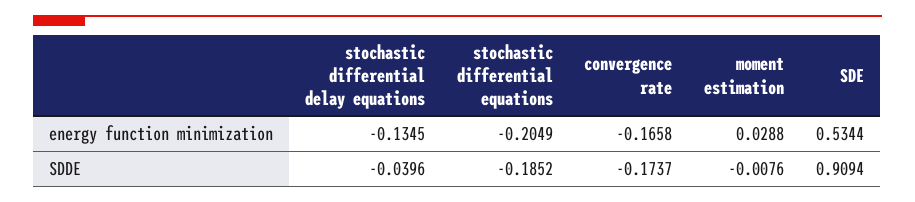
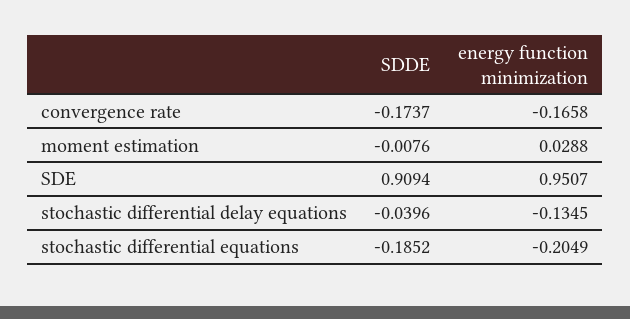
SDE, energy function minimization: 0.5344 -> 0.9507

